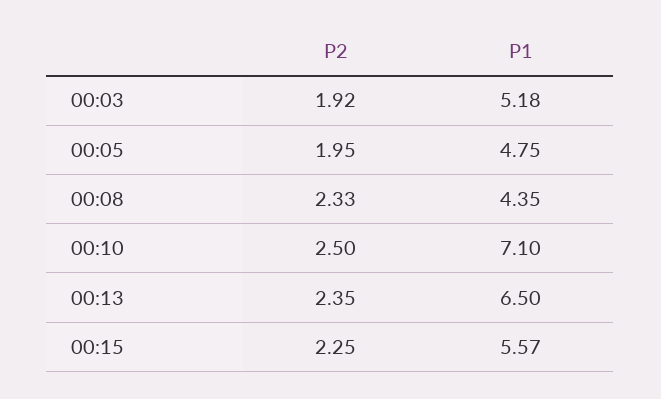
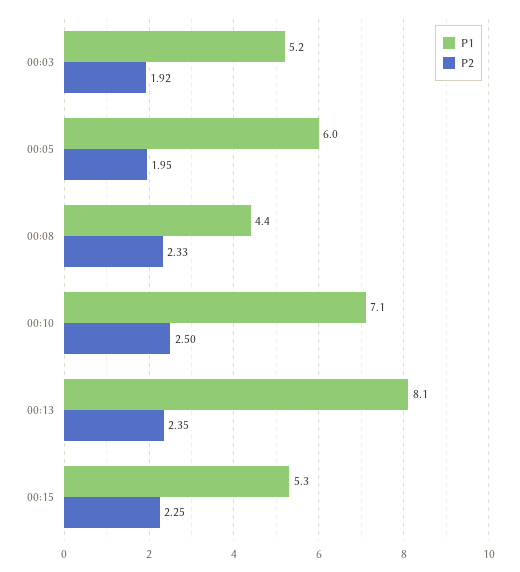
P1, 00:05: 4.75 -> 6
P1, 00:13: 6.5 -> 8.1
P1, 00:15: 5.57 -> 5.3

